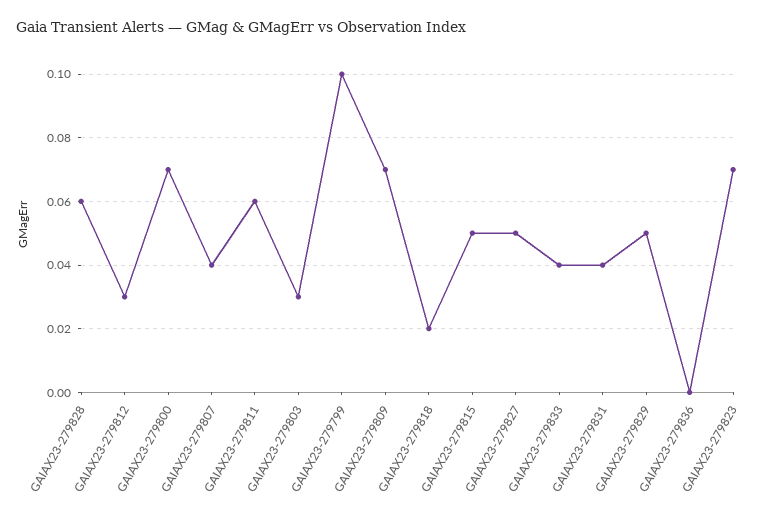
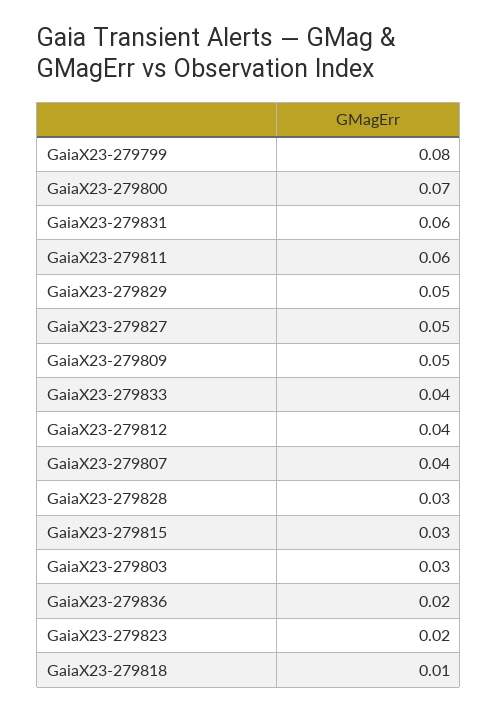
GAIAX23-279828: 0.06 -> 0.03
GAIAX23-279812: 0.03 -> 0.04
GAIAX23-279799: 0.1 -> 0.08
GAIAX23-279809: 0.07 -> 0.05
GAIAX23-279818: 0.02 -> 0.01
GAIAX23-279815: 0.05 -> 0.03
GAIAX23-279831: 0.04 -> 0.06
GAIAX23-279836: 0 -> 0.02
GAIAX23-279823: 0.07 -> 0.02

